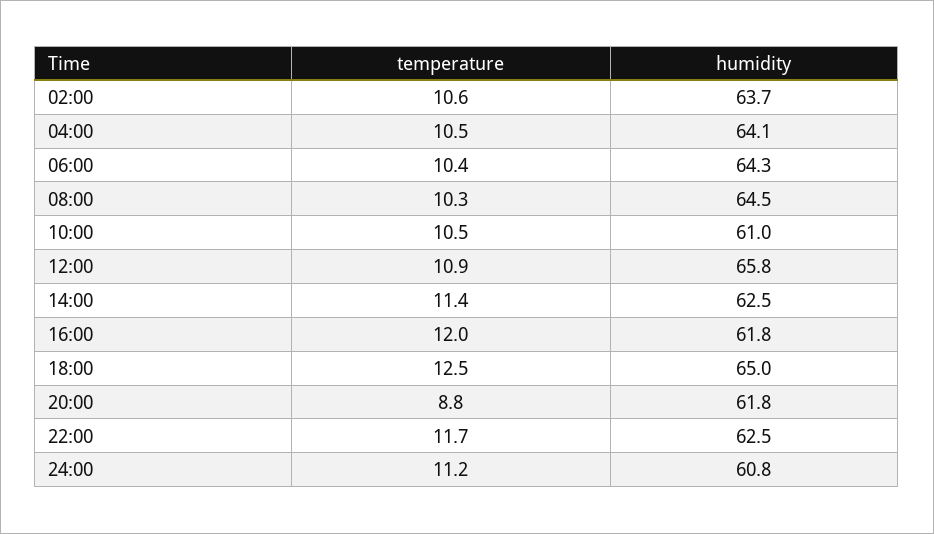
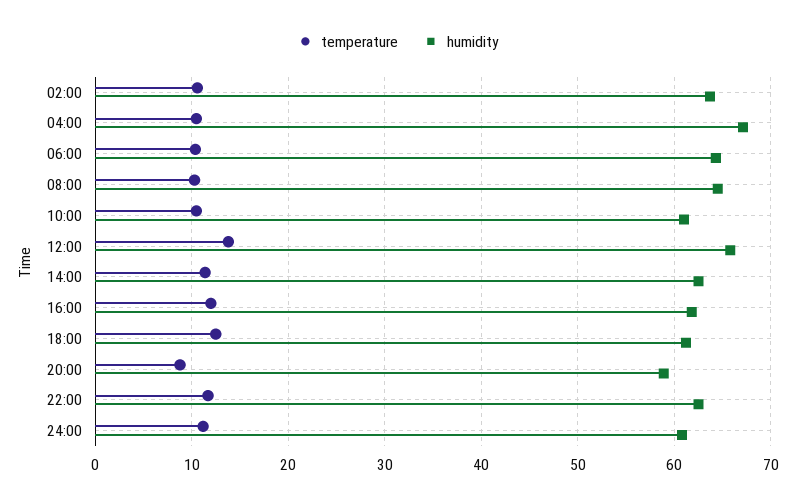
humidity, 04:00: 64.1 -> 67
temperature, 12:00: 10.9 -> 14
humidity, 18:00: 65 -> 61
humidity, 20:00: 61.8 -> 59

